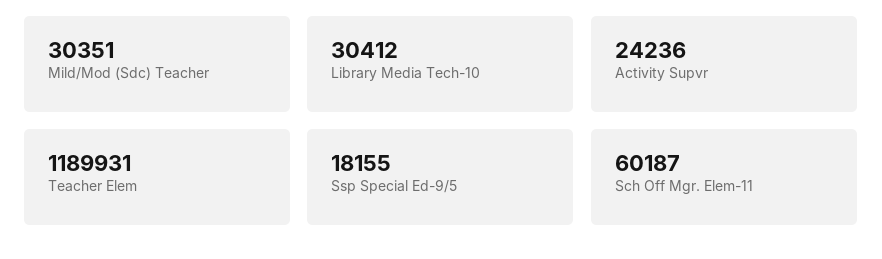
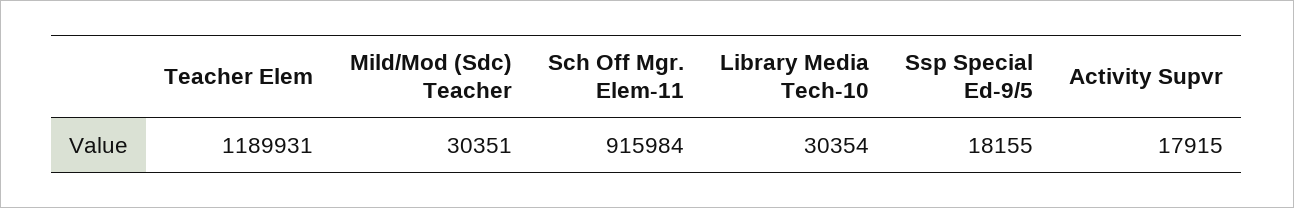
Library Media Tech-10: 30412 -> 30354
Activity Supvr: 24236 -> 17915
Sch Off Mgr. Elem-11: 60187 -> 915984

